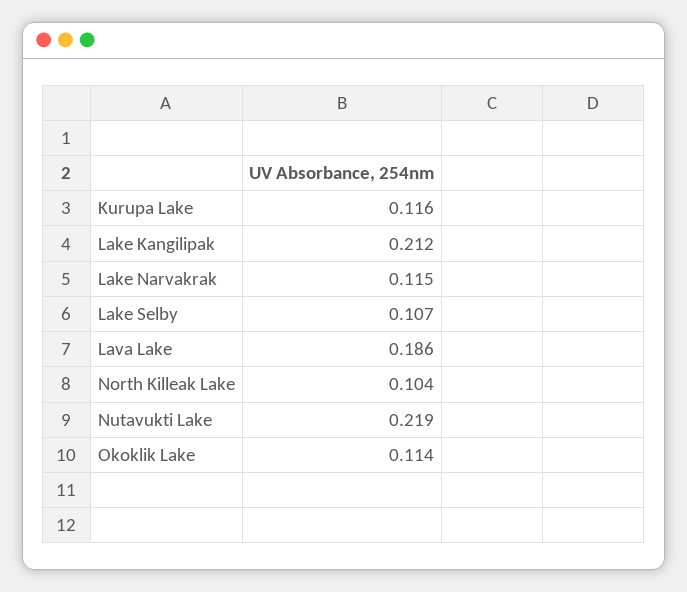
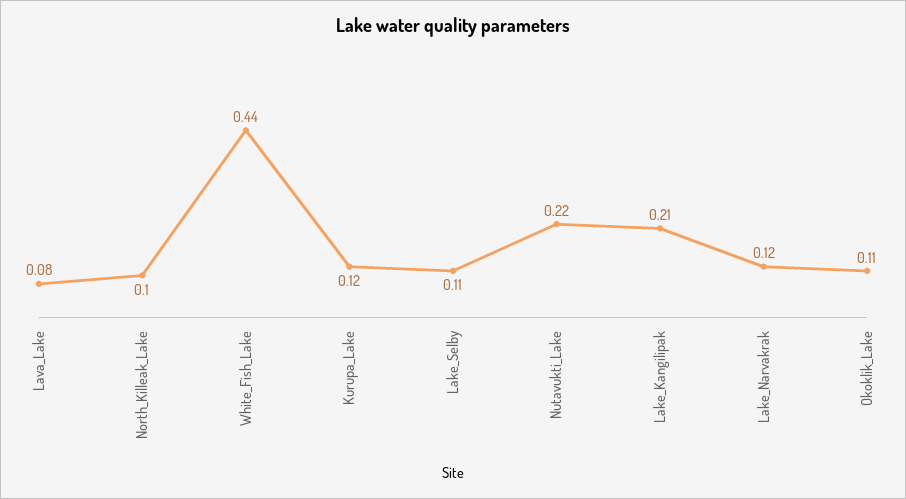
Lava Lake: 0.186 -> 0.08
White_Fish_Lake: none -> 0.44

